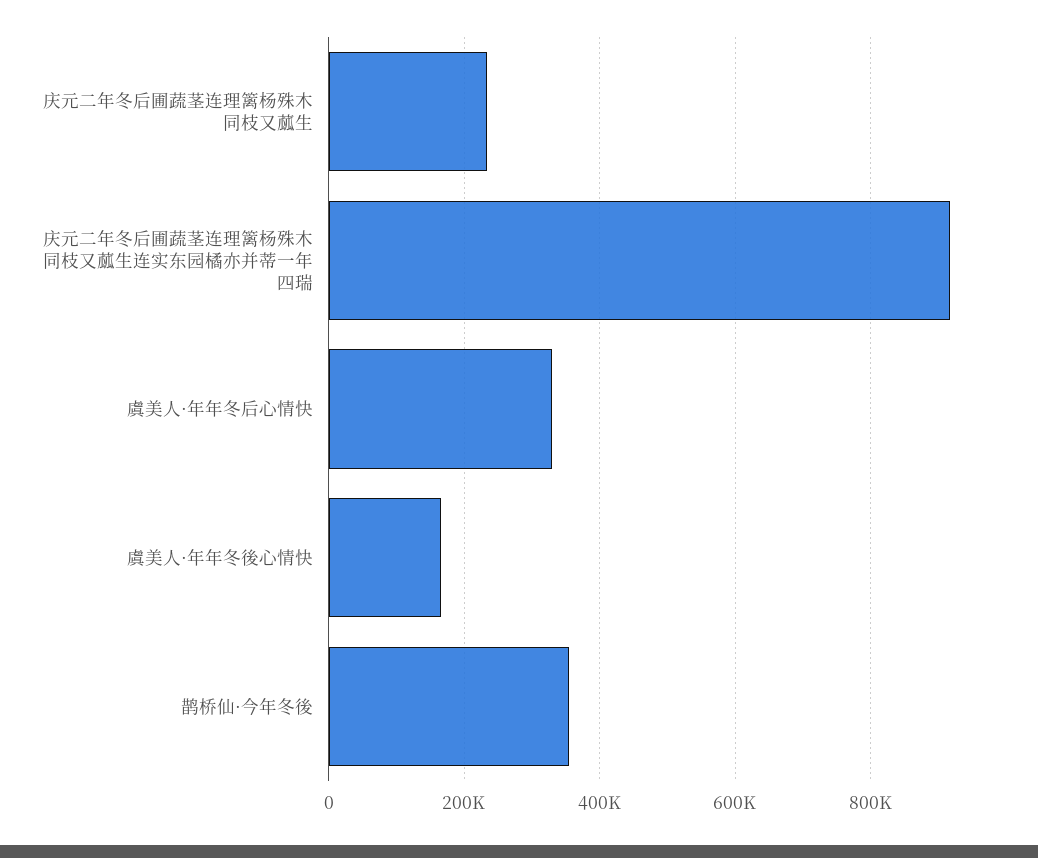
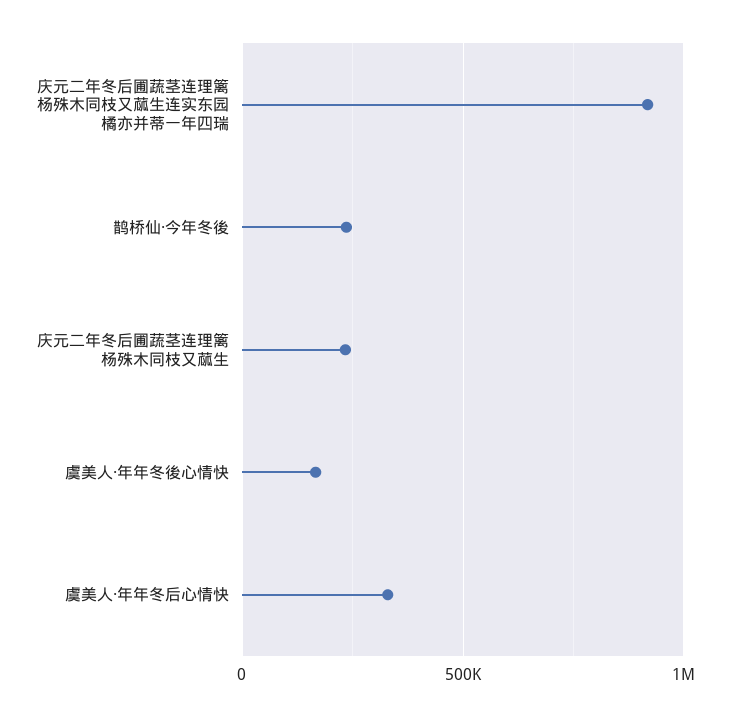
鹊桥仙·今年冬後: 360000 -> 250000

